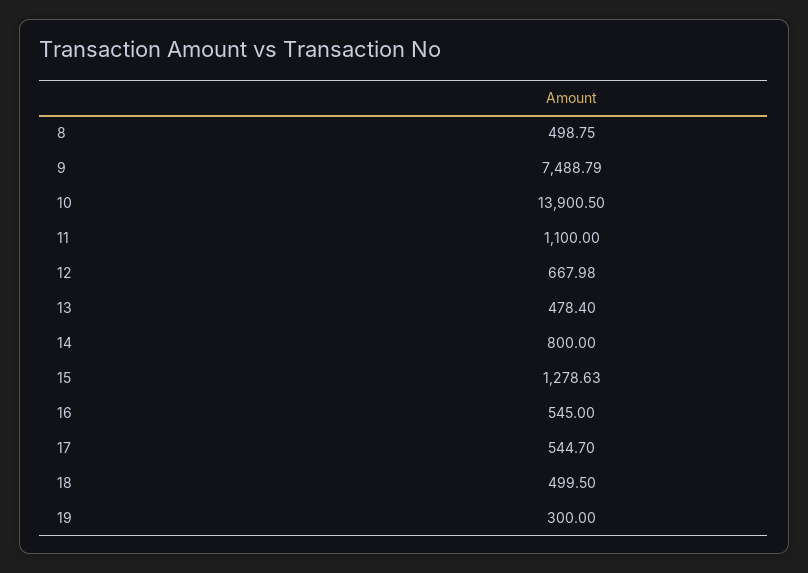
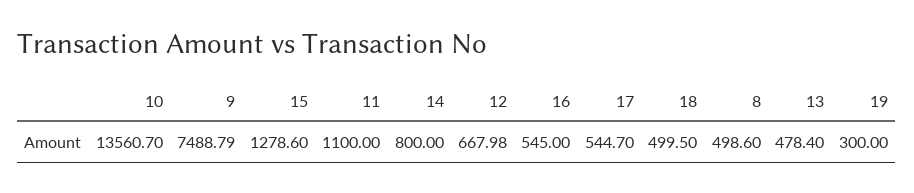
8: 498.75 -> 498.6
10: 13900.5 -> 13560.7
15: 1278.63 -> 1278.6

